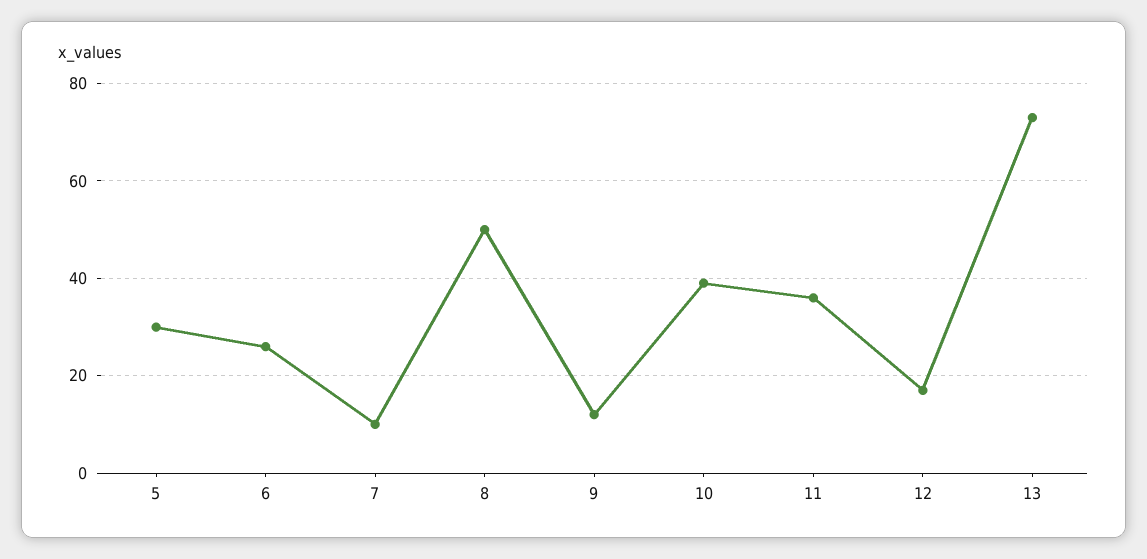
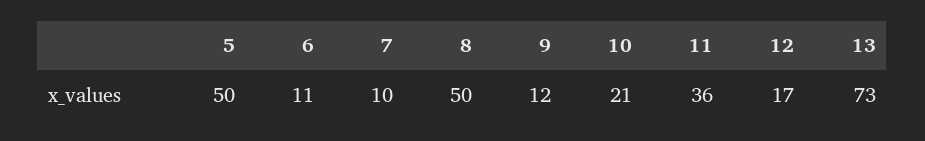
5: 30 -> 50
6: 25 -> 11
10: 40 -> 21

